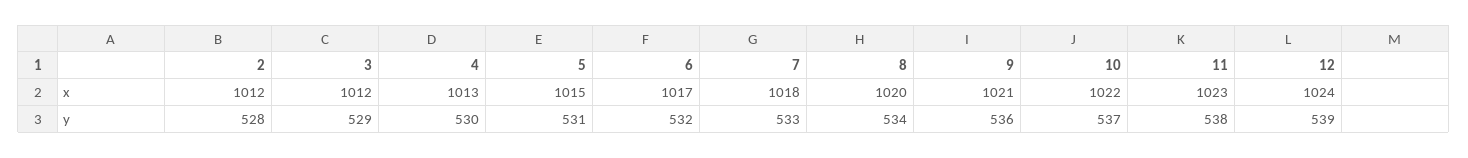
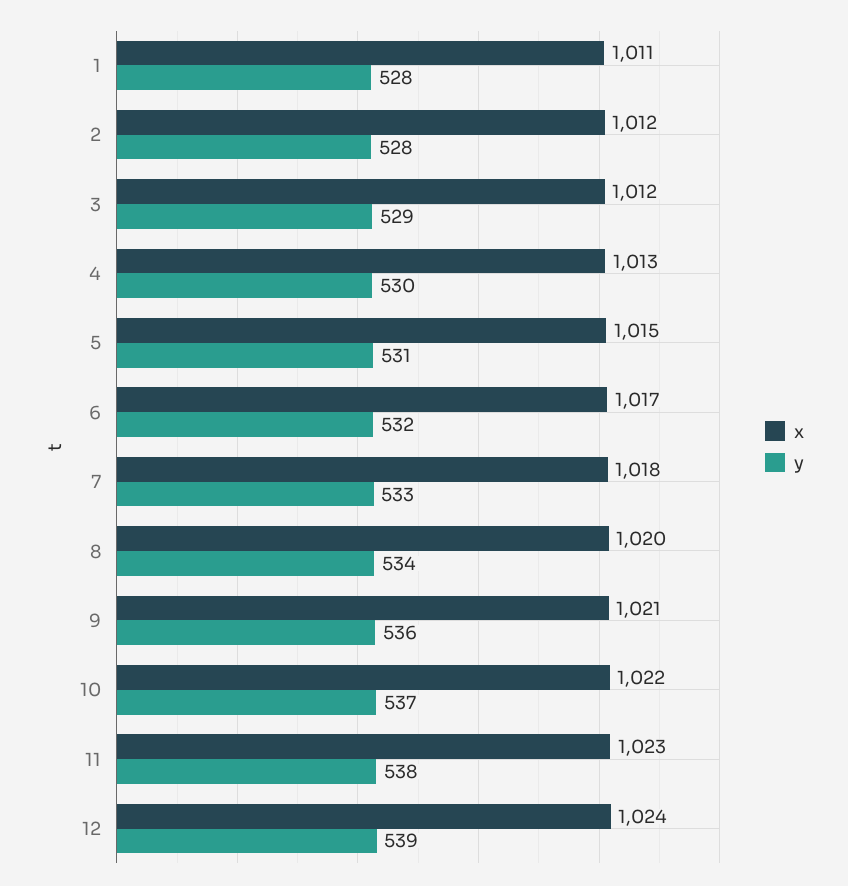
x, 1: none -> 1011
y, 1: none -> 528

